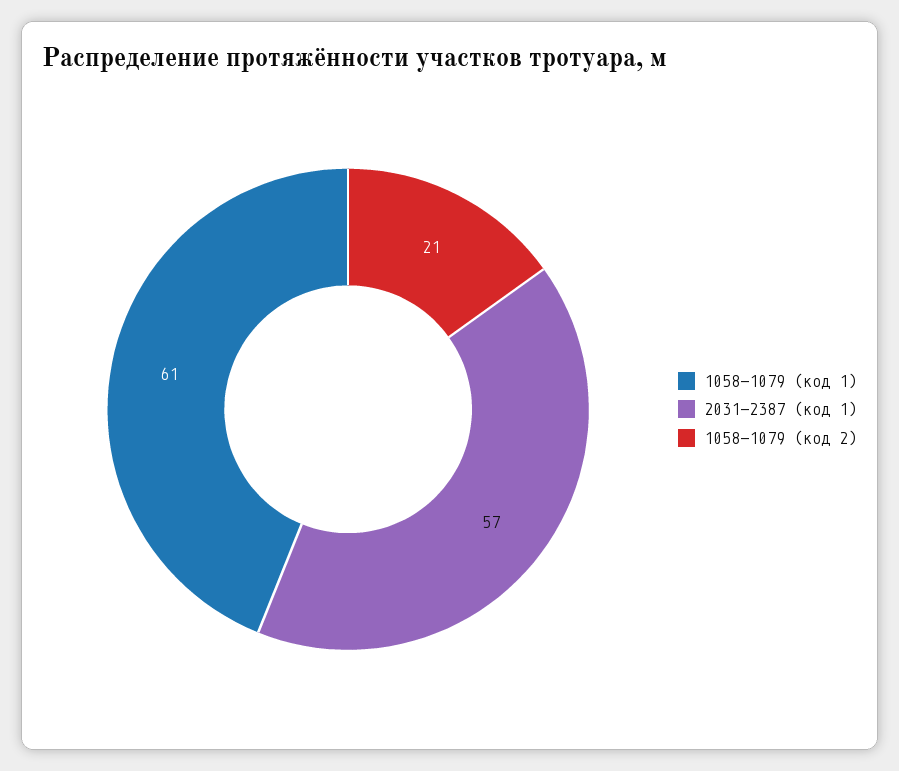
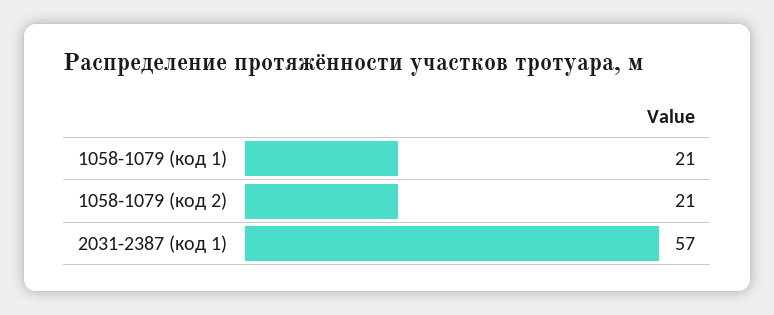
1058-1079 (код 1): 61 -> 21

